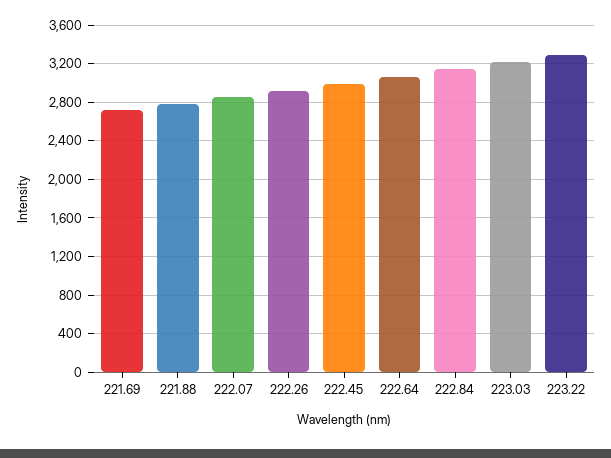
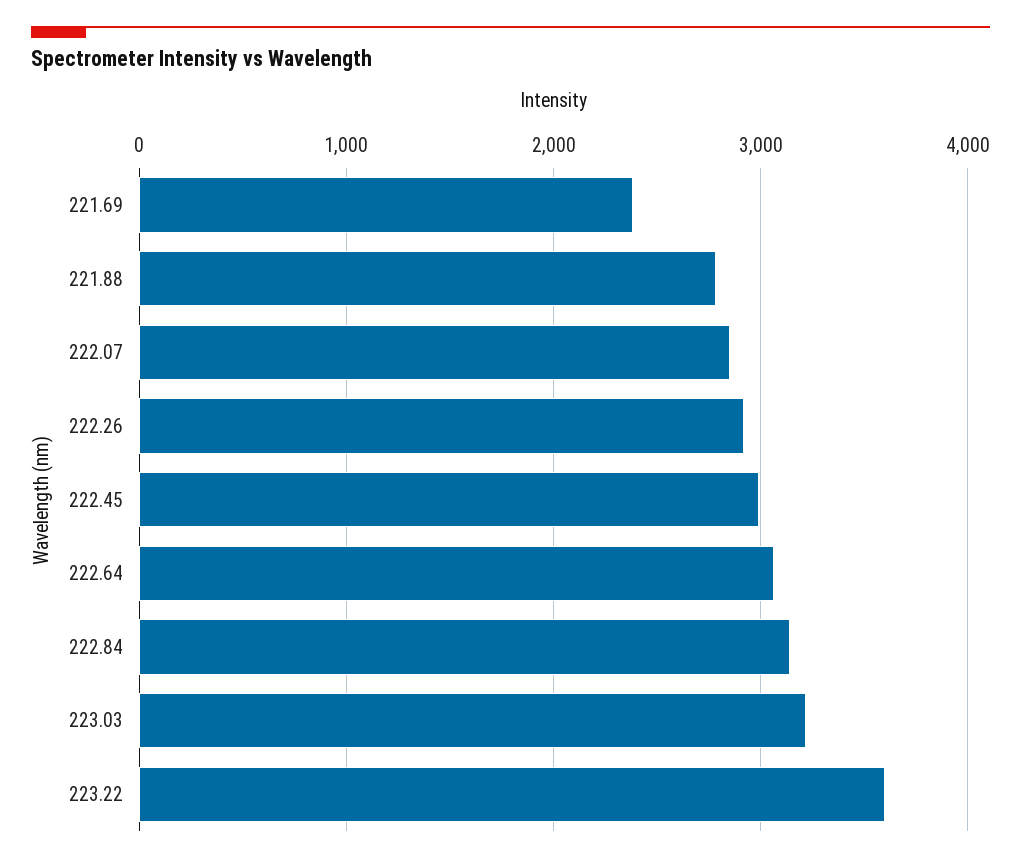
221.69: 2700 -> 2400
223.22: 3300 -> 3600

